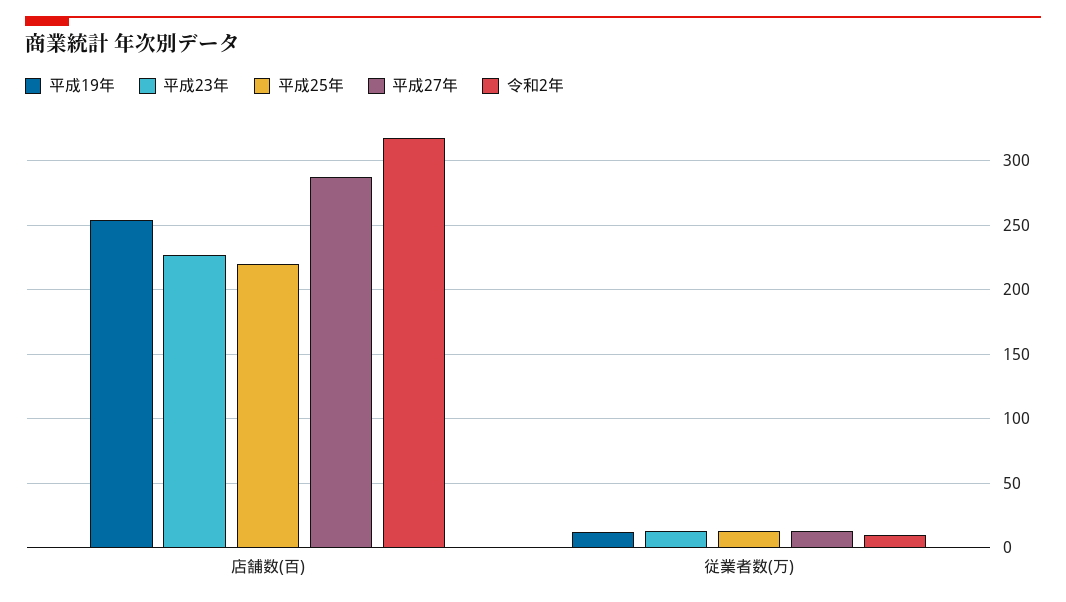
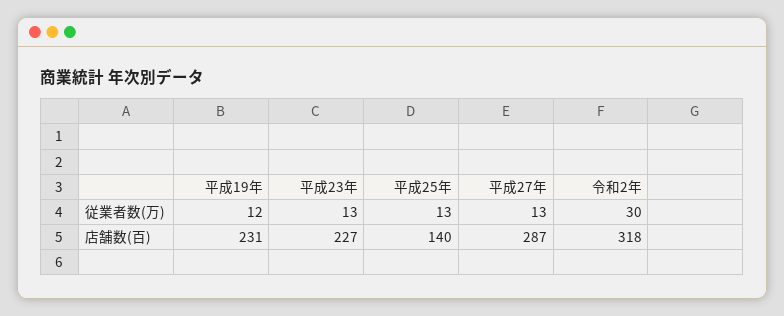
平成19年, 店舗数(百): 255 -> 231
平成25年, 店舗数(百): 220 -> 140
令和2年, 従業者数(万): 10 -> 30

